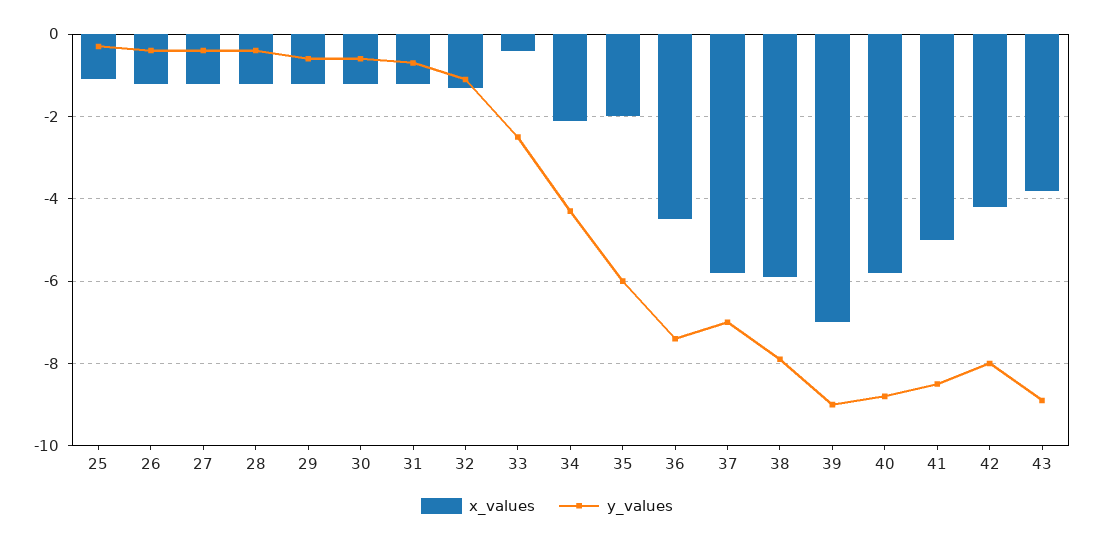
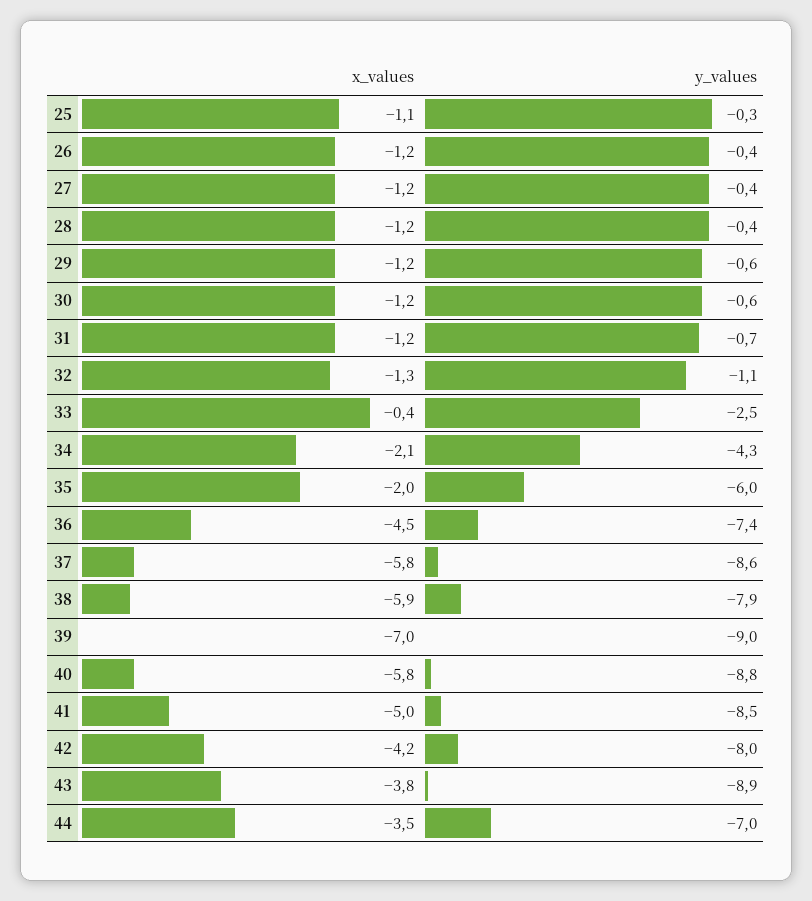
y_values, 37: -7 -> -8.6
x_values, 44: none -> -3.5
y_values, 44: none -> -7

